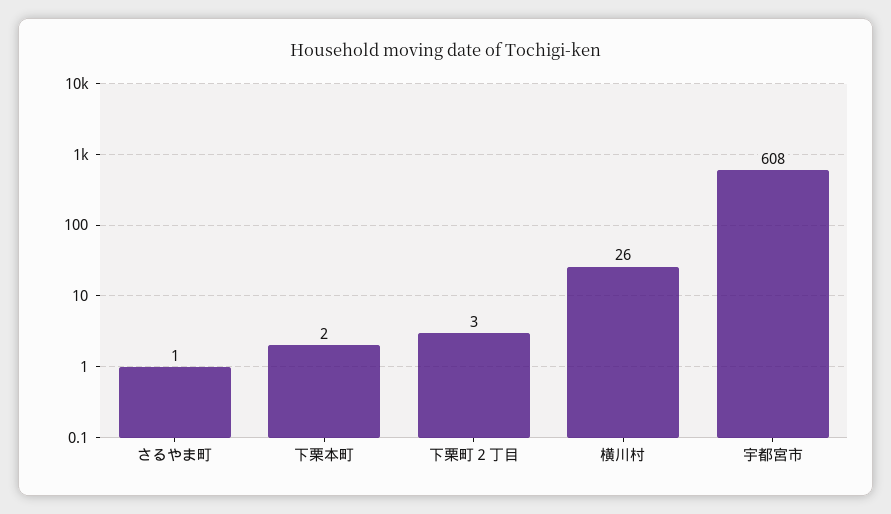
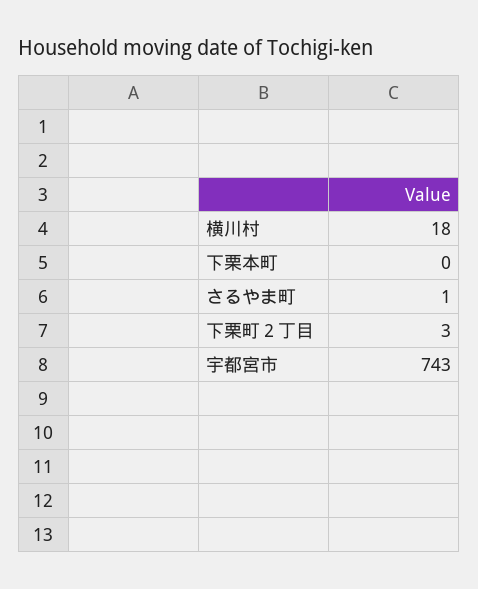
下栗本町: 2 -> 0
横川村: 26 -> 18
宇都宮市: 608 -> 743

